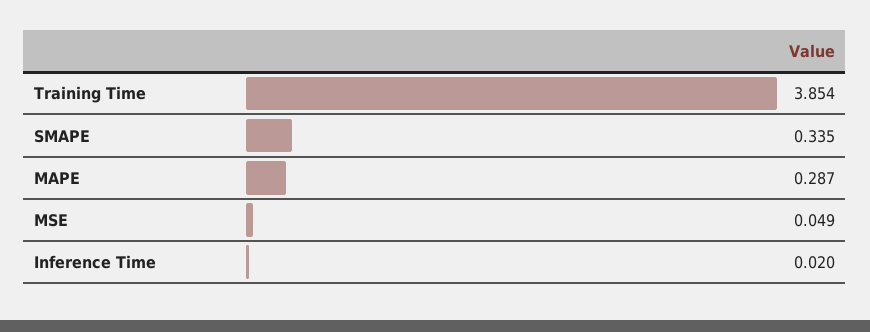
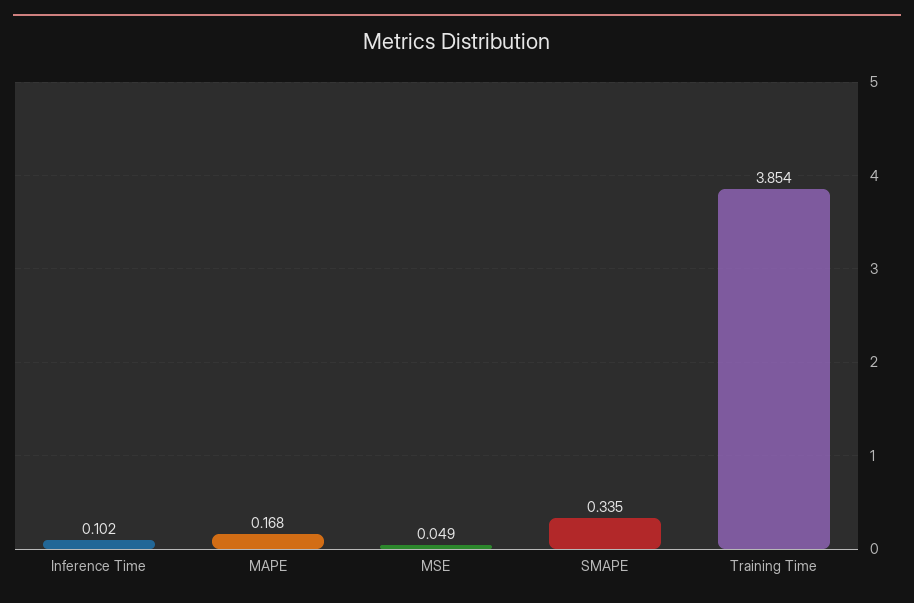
MAPE: 0.287 -> 0.168
Inference Time: 0.02 -> 0.102

